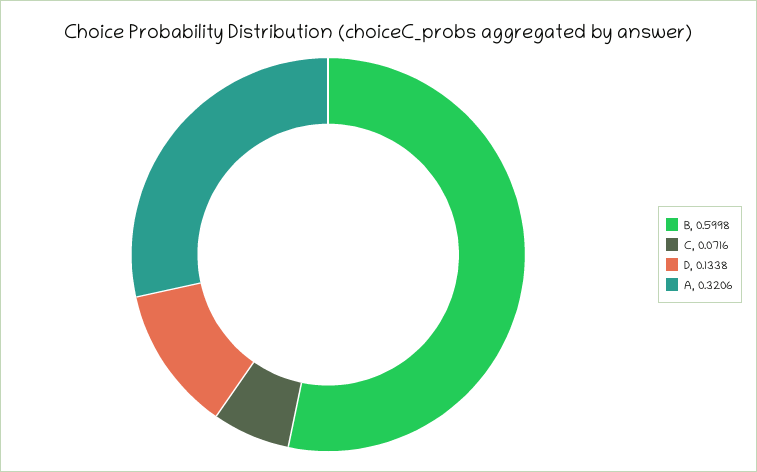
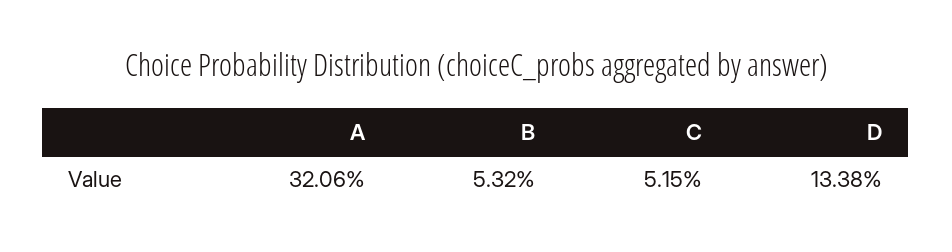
B: 0.5998 -> 0.0532
C: 0.0716 -> 0.0515

